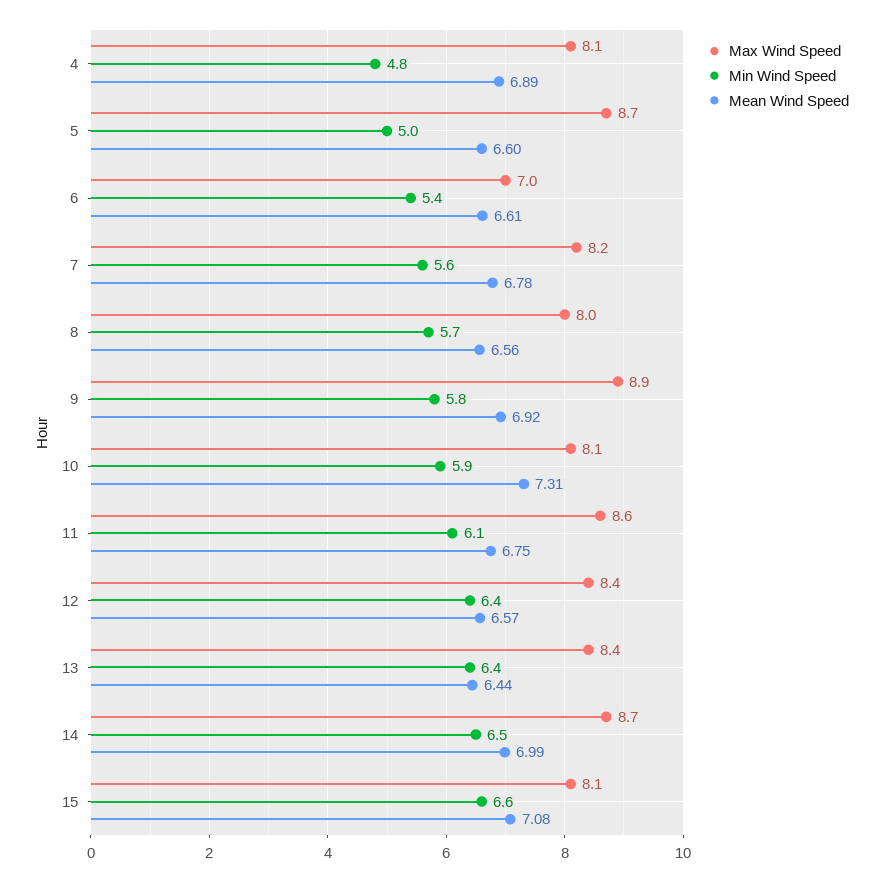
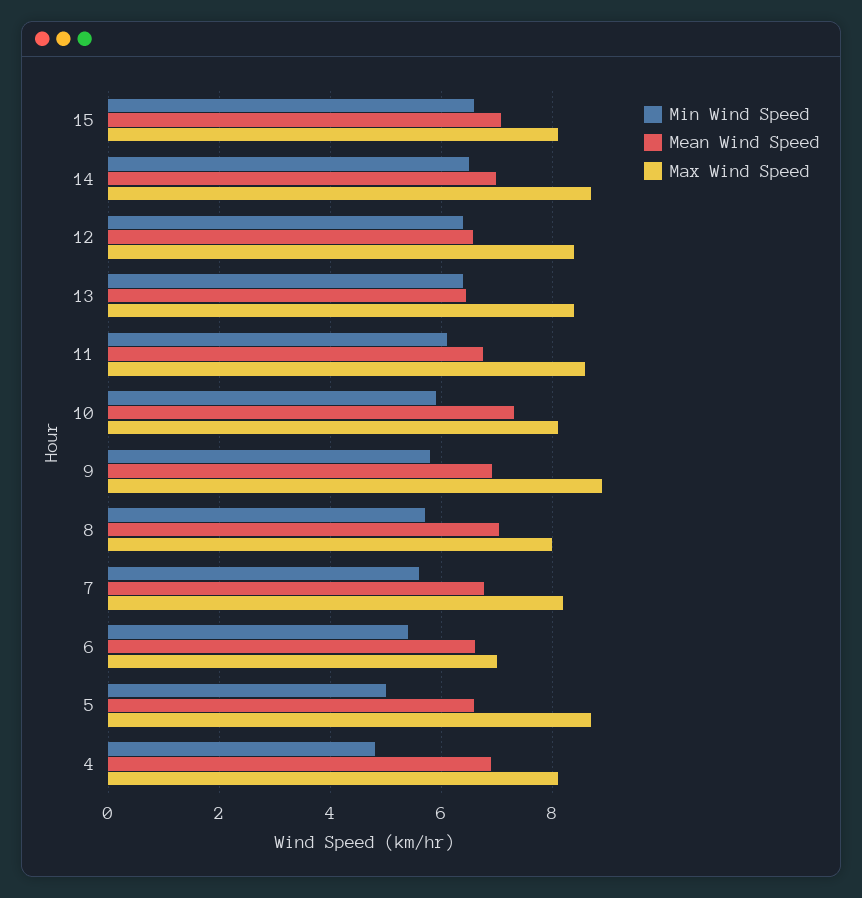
Mean Wind Speed, 8: 6.56 -> 7

